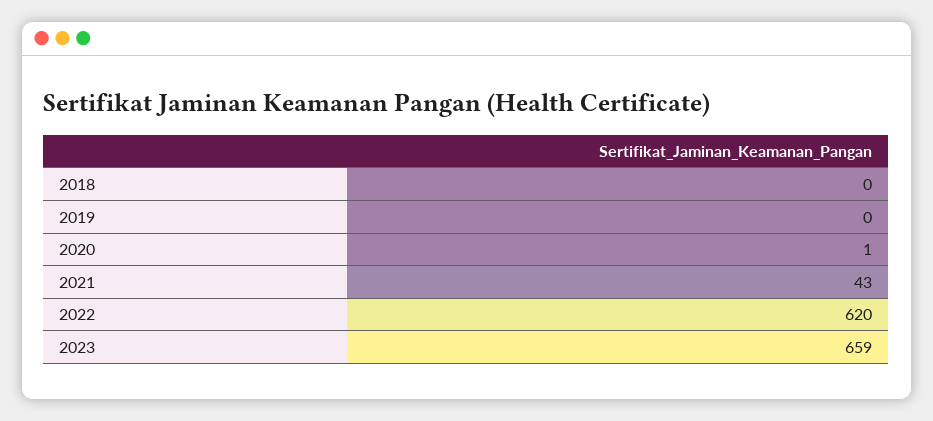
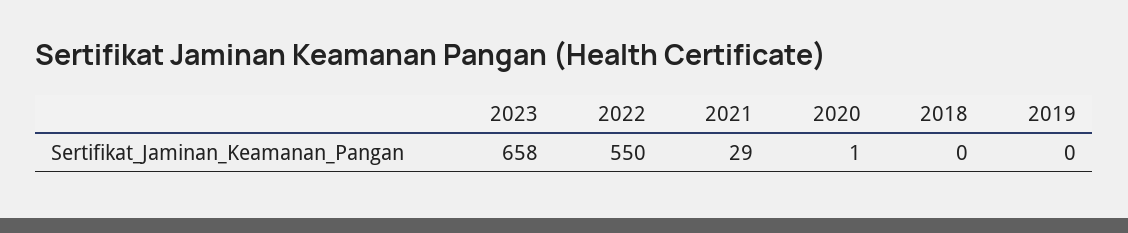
2021: 43 -> 29
2022: 620 -> 550
2023: 659 -> 658

